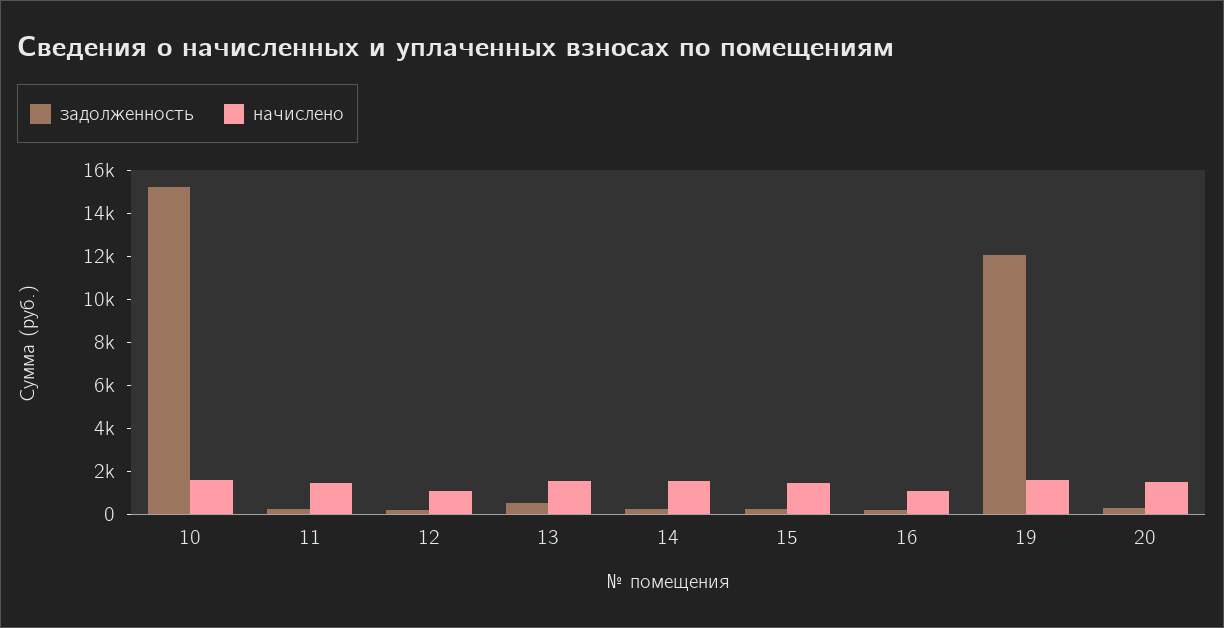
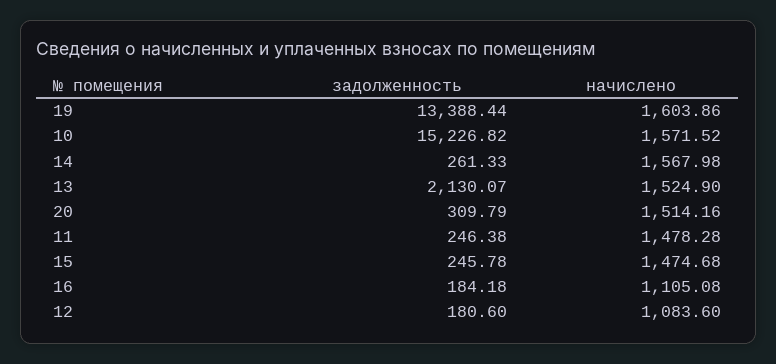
задолженность, 13: 500 -> 2130.07
задолженность, 19: 12000 -> 13388.44

